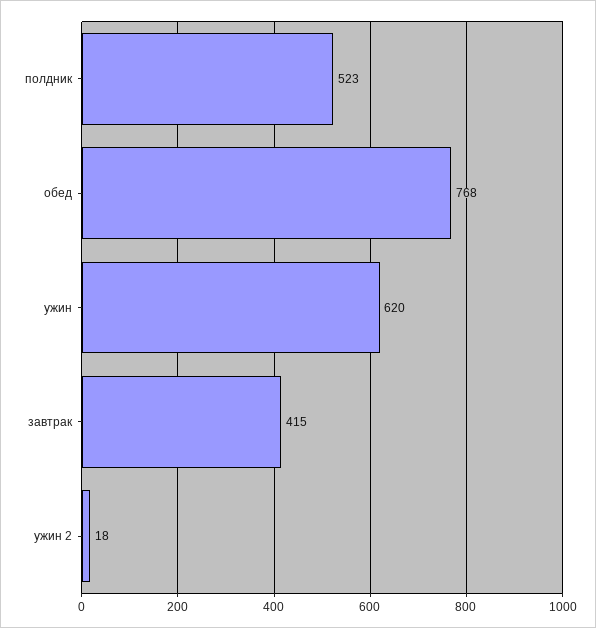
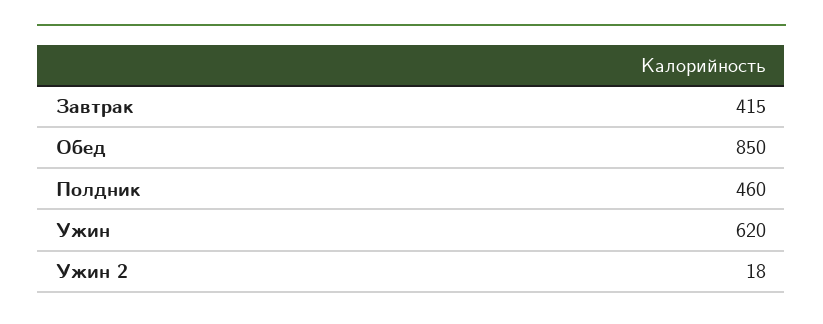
полдник: 523 -> 460
обед: 768 -> 850

